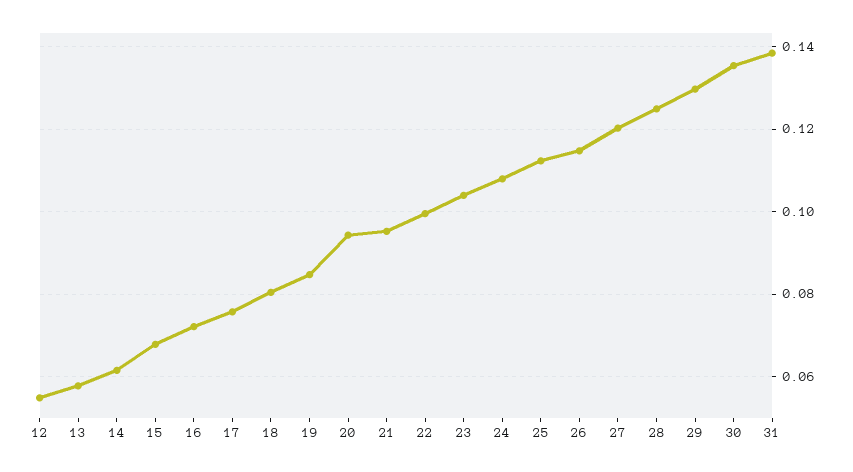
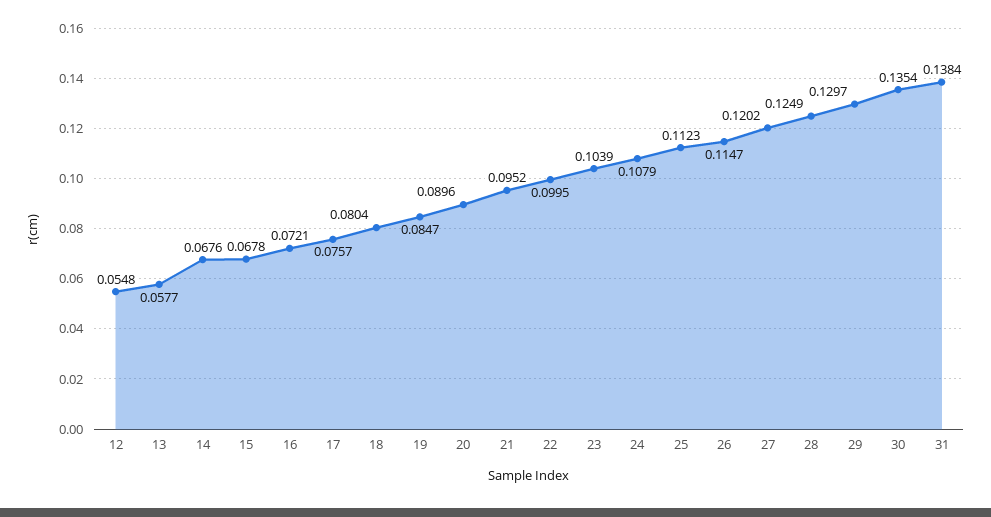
14: 0.062 -> 0.0676
20: 0.094 -> 0.0896

